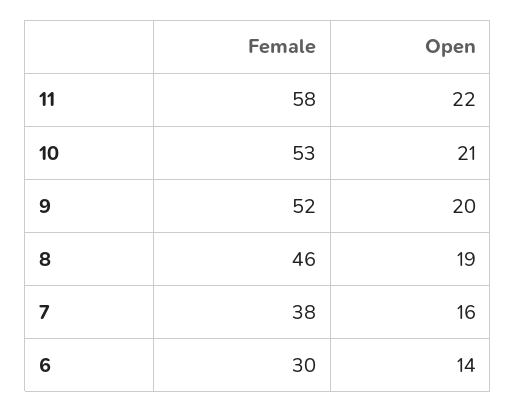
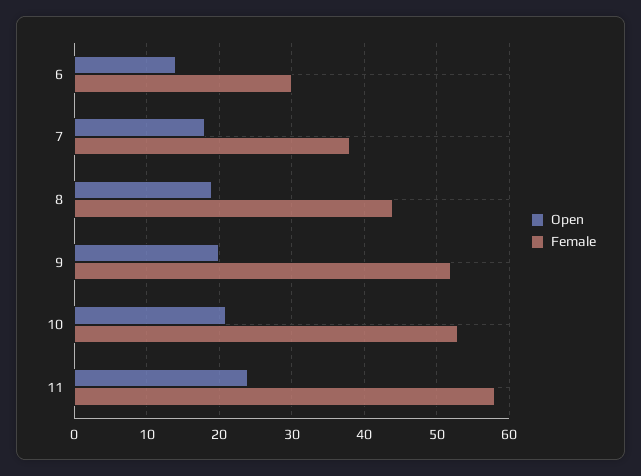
Open, 11: 22 -> 24
Female, 8: 46 -> 44
Open, 7: 16 -> 18

